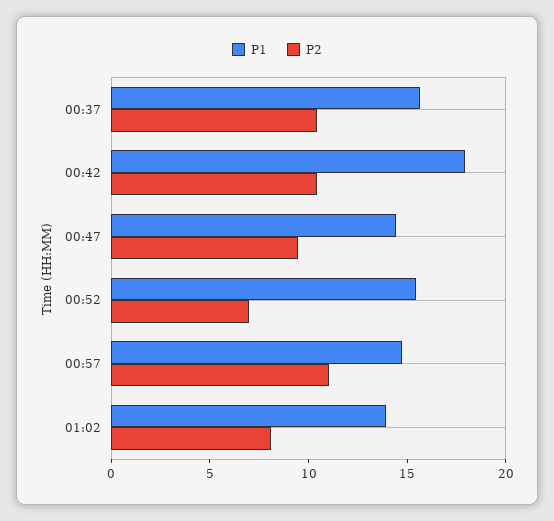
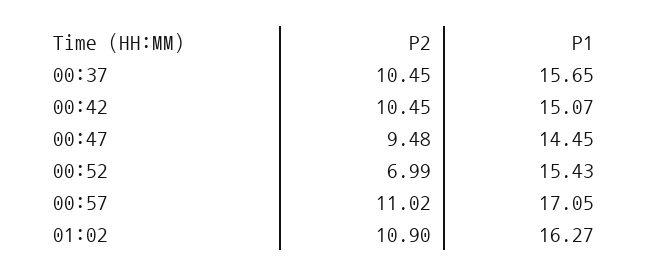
P1, 00:42: 18 -> 15.07
P1, 00:57: 15 -> 17.05
P1, 01:02: 14 -> 16.27
P2, 01:02: 8 -> 10.9

